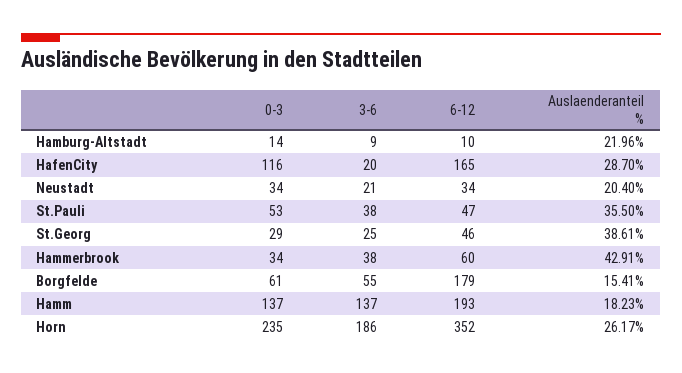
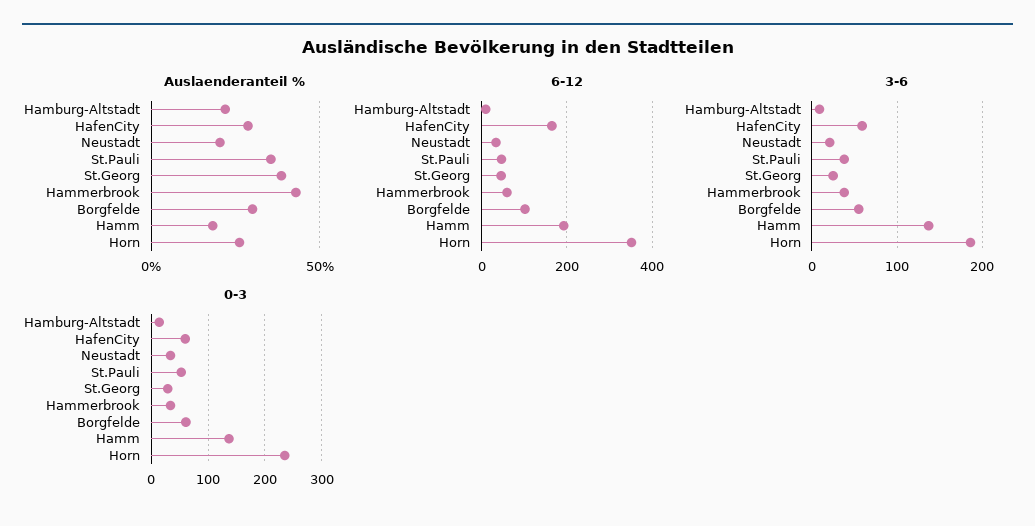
0-3, HafenCity: 116 -> 60
3-6, HafenCity: 20 -> 60
6-12, Borgfelde: 179 -> 100
Auslaenderanteil %, Borgfelde: 15.41 -> 30

